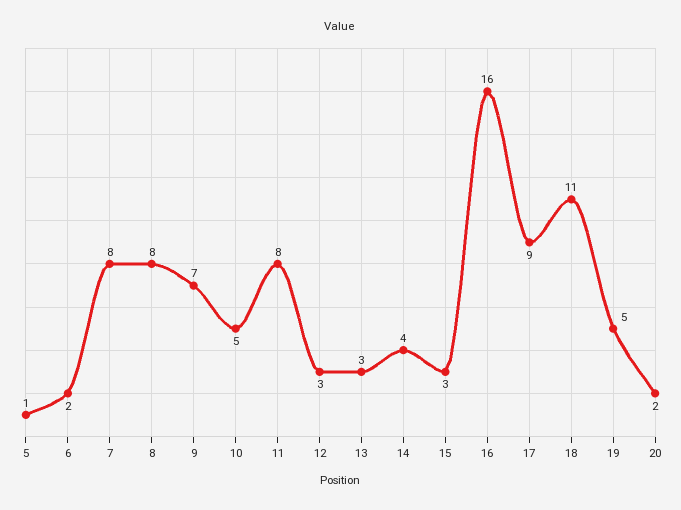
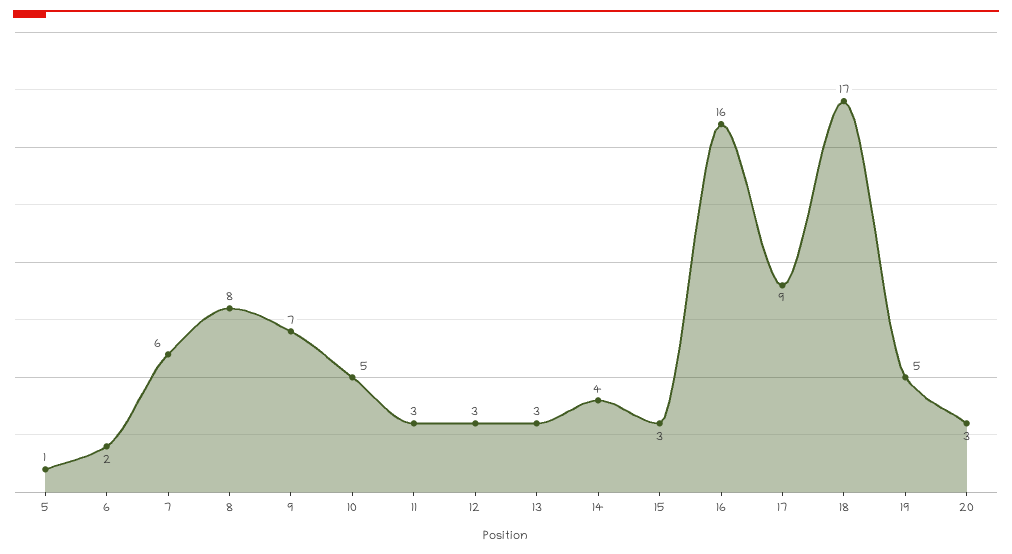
7: 8 -> 6
11: 8 -> 3
18: 11 -> 17
20: 2 -> 3

